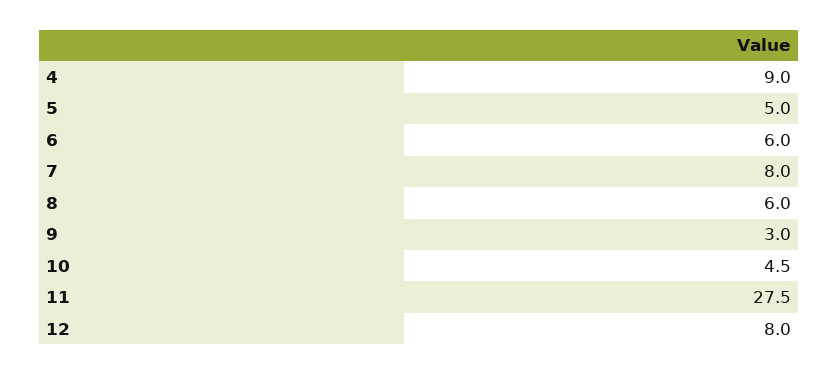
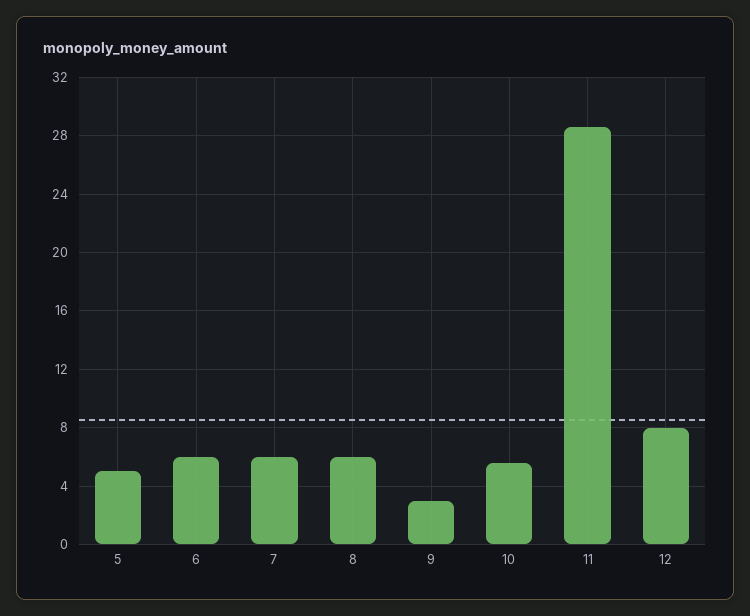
4: 9 -> none
7: 8 -> 6
10: 4.5 -> 5.5
11: 27.5 -> 28.5

